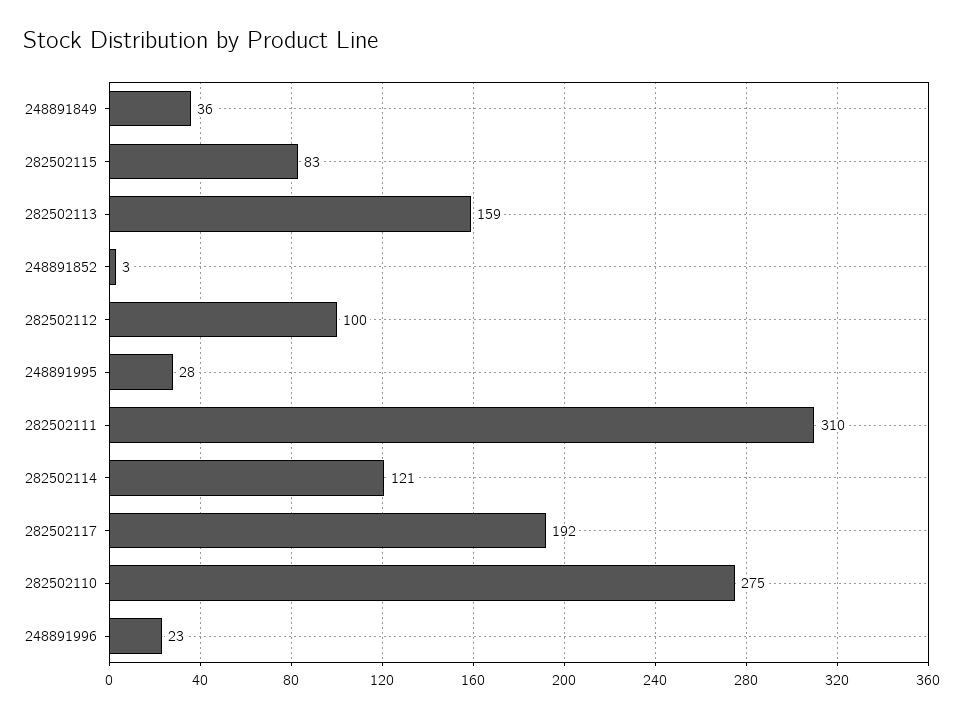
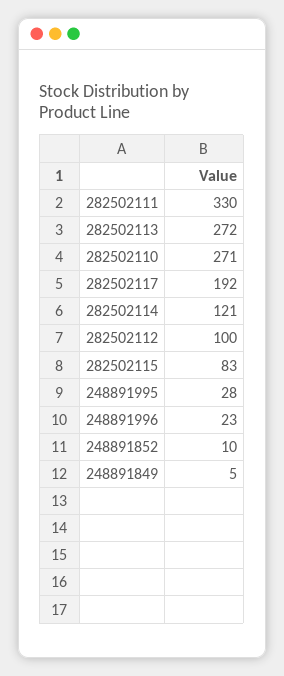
248891849: 36 -> 5
282502113: 159 -> 272
248891852: 3 -> 10
282502111: 310 -> 330
282502110: 275 -> 271

